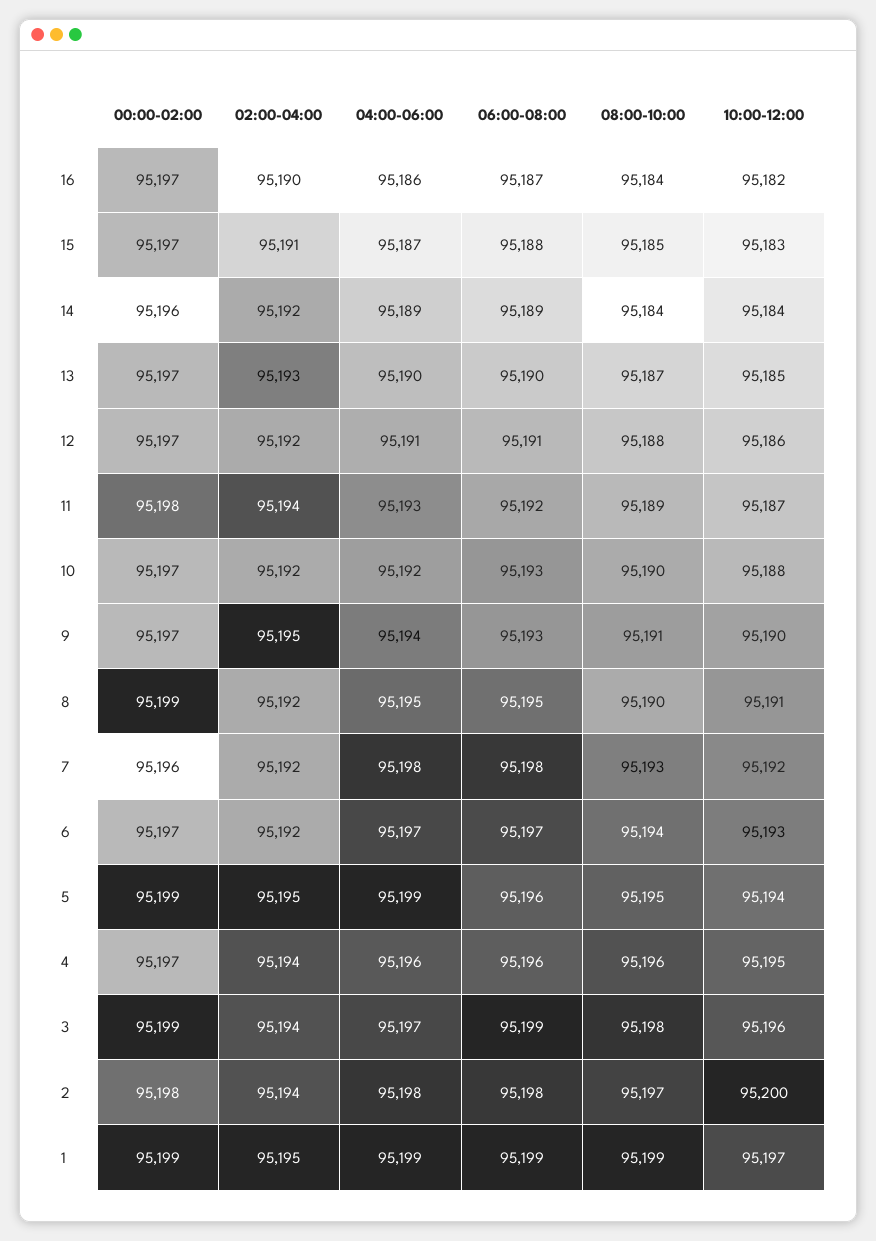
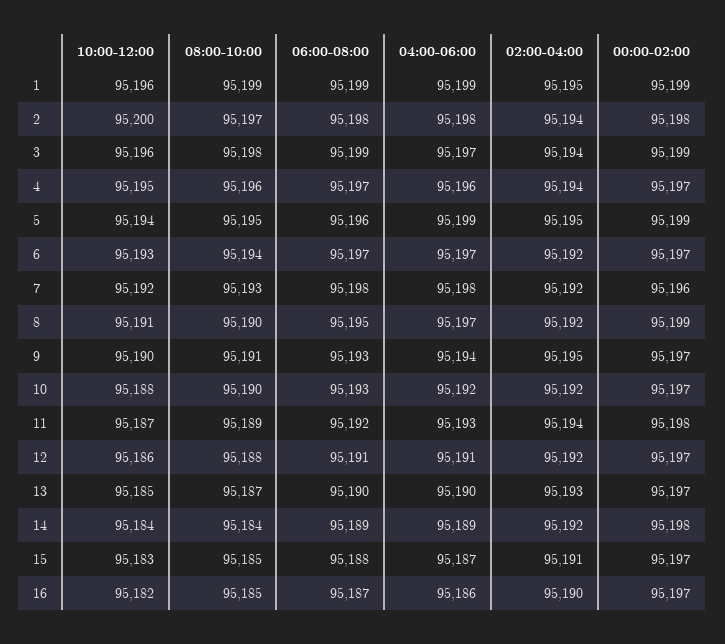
08:00-10:00, 16: 95184 -> 95185
00:00-02:00, 14: 95196 -> 95198
04:00-06:00, 8: 95195 -> 95197
06:00-08:00, 4: 95196 -> 95197
10:00-12:00, 1: 95197 -> 95196

